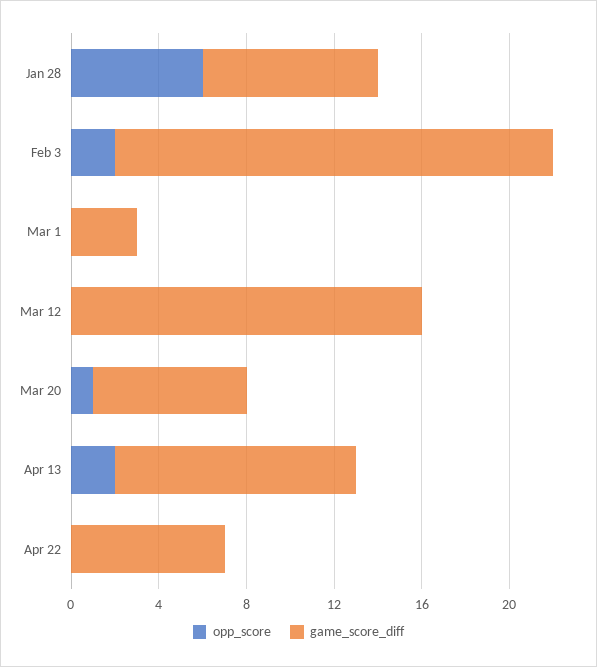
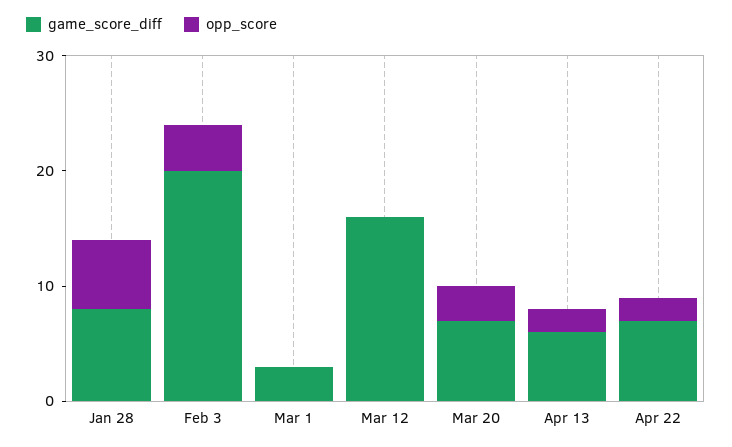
opp_score, Feb 3: 2 -> 4
opp_score, Mar 20: 1 -> 3
game_score_diff, Apr 13: 11 -> 6
opp_score, Apr 22: 0 -> 2

